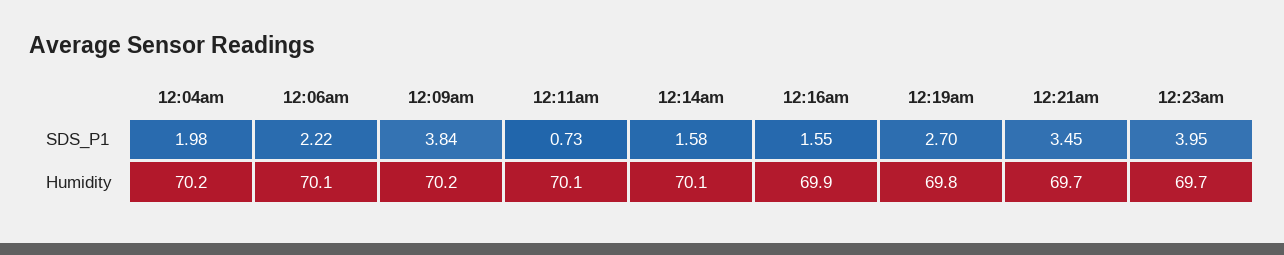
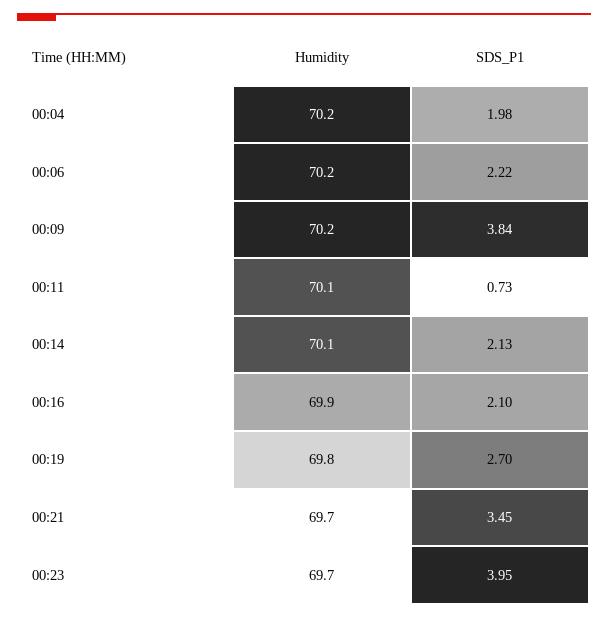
12:14am, SDS_P1: 1.58 -> 2.13
12:16am, SDS_P1: 1.55 -> 2.1
12:06am, Humidity: 70.1 -> 70.2

